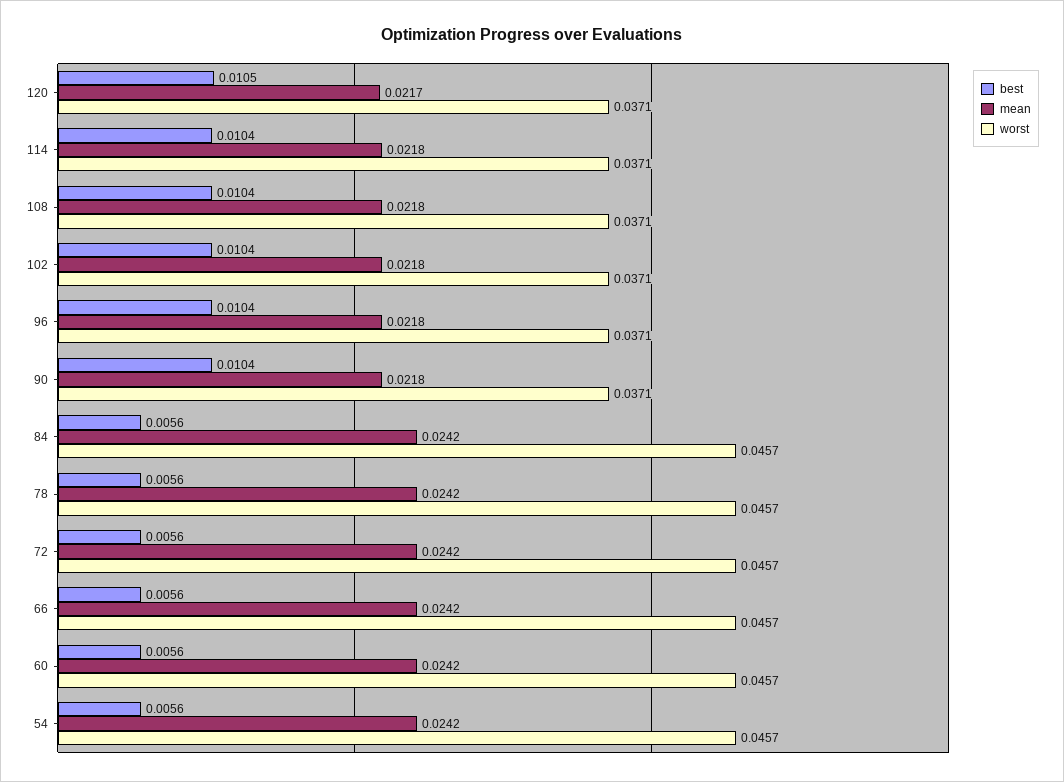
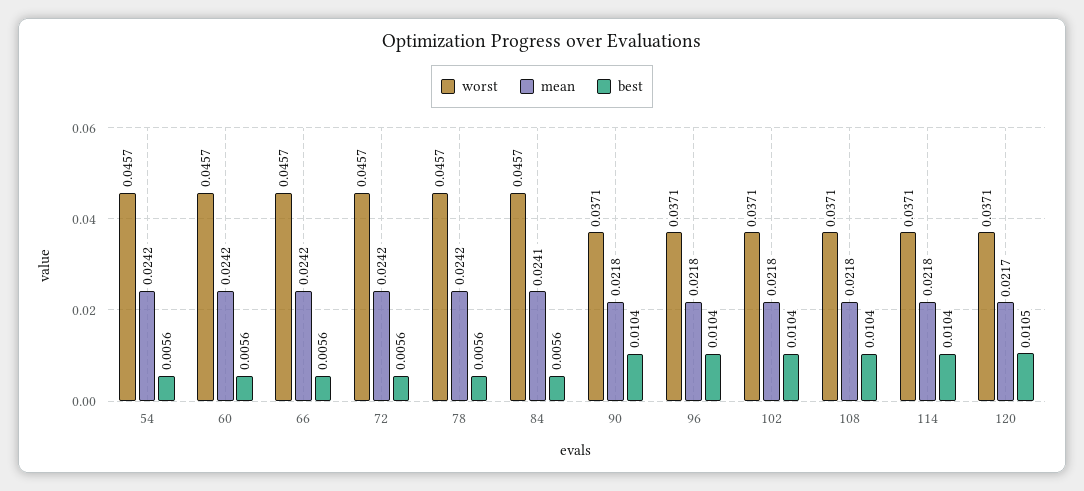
mean, 84: 0.0242 -> 0.0241

